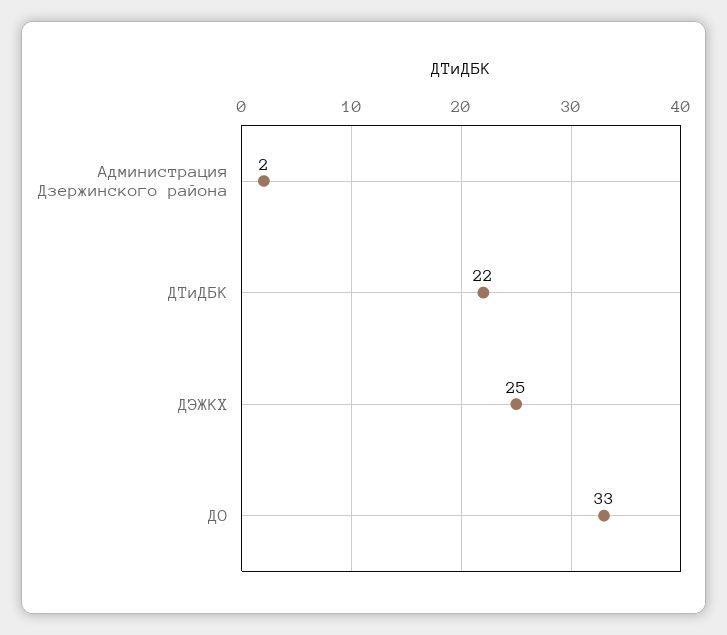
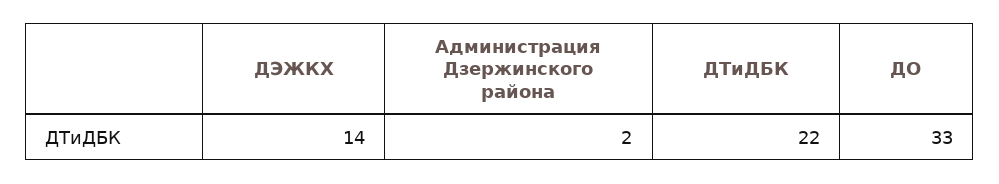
ДЭЖКХ: 25 -> 14

